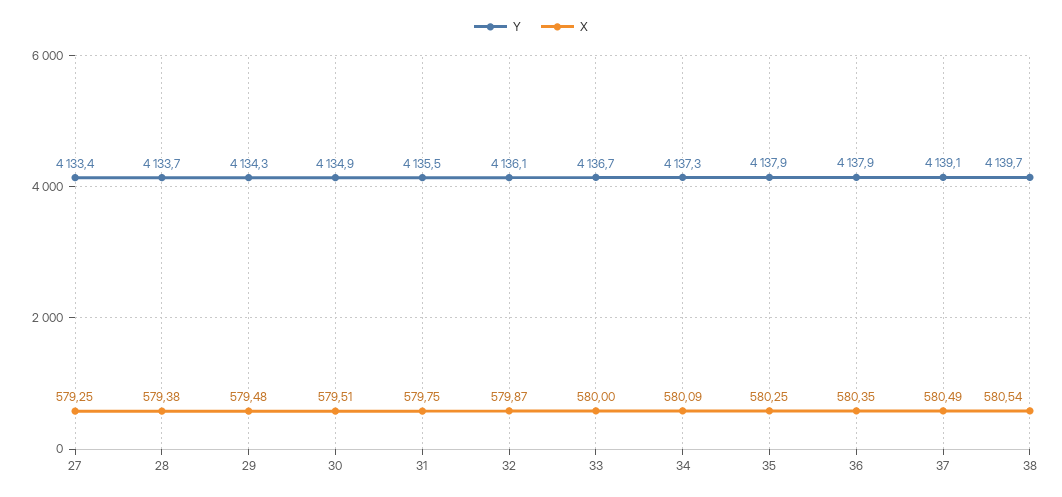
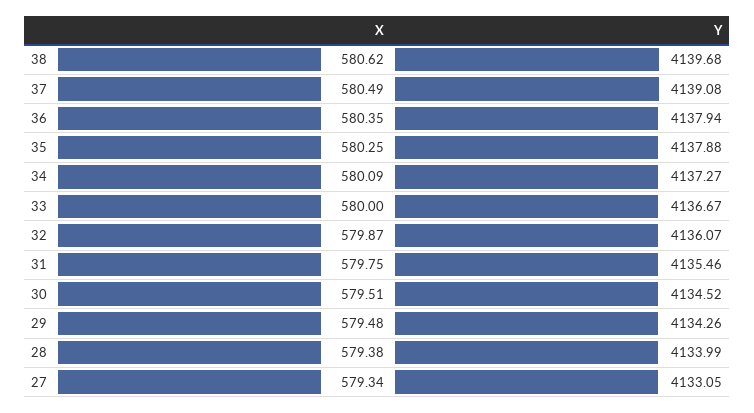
Y, 27: 4133.4 -> 4133.05
X, 27: 579.25 -> 579.34
Y, 28: 4133.7 -> 4133.99
Y, 30: 4134.9 -> 4134.52
X, 38: 580.54 -> 580.62

